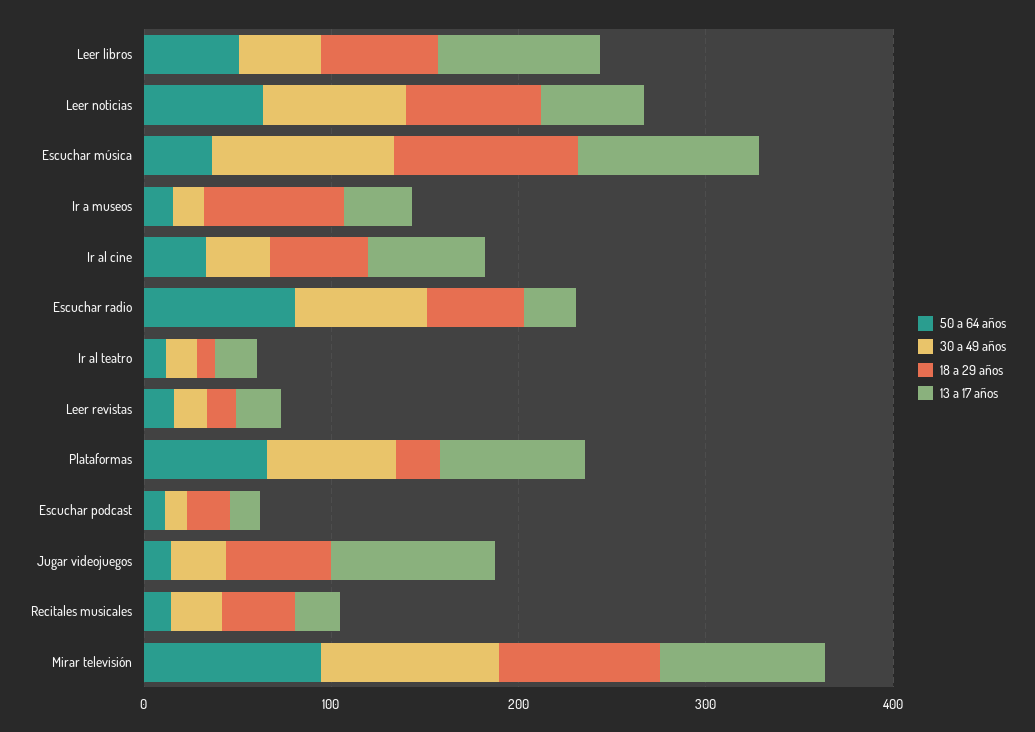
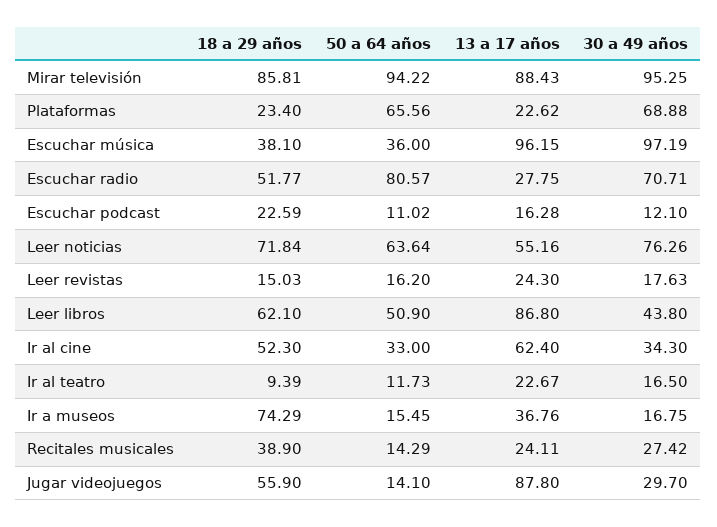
18 a 29 años, Escuchar música: 100 -> 38.1
13 a 17 años, Plataformas: 80 -> 22.62

